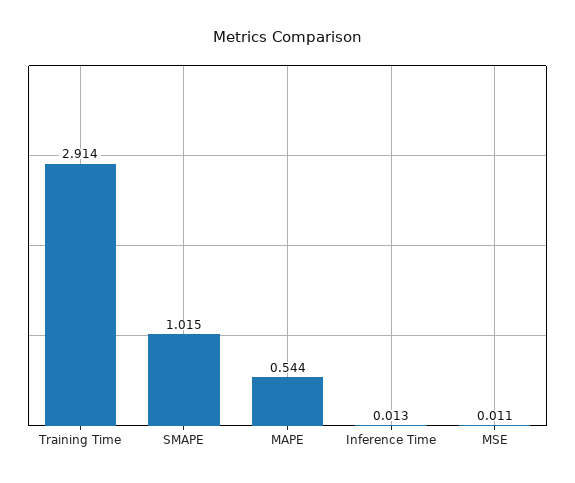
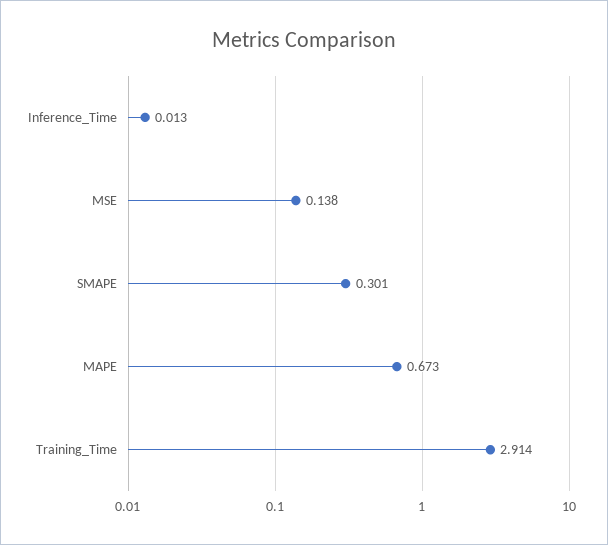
SMAPE: 1.015 -> 0.301
MAPE: 0.544 -> 0.673
MSE: 0.011 -> 0.138

